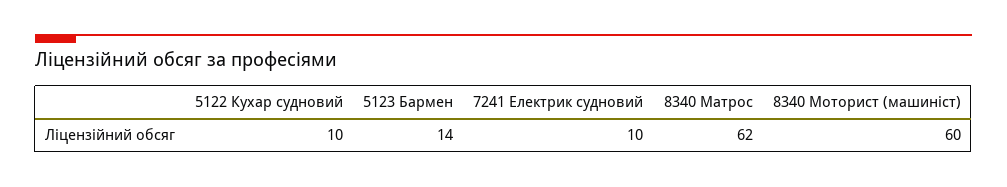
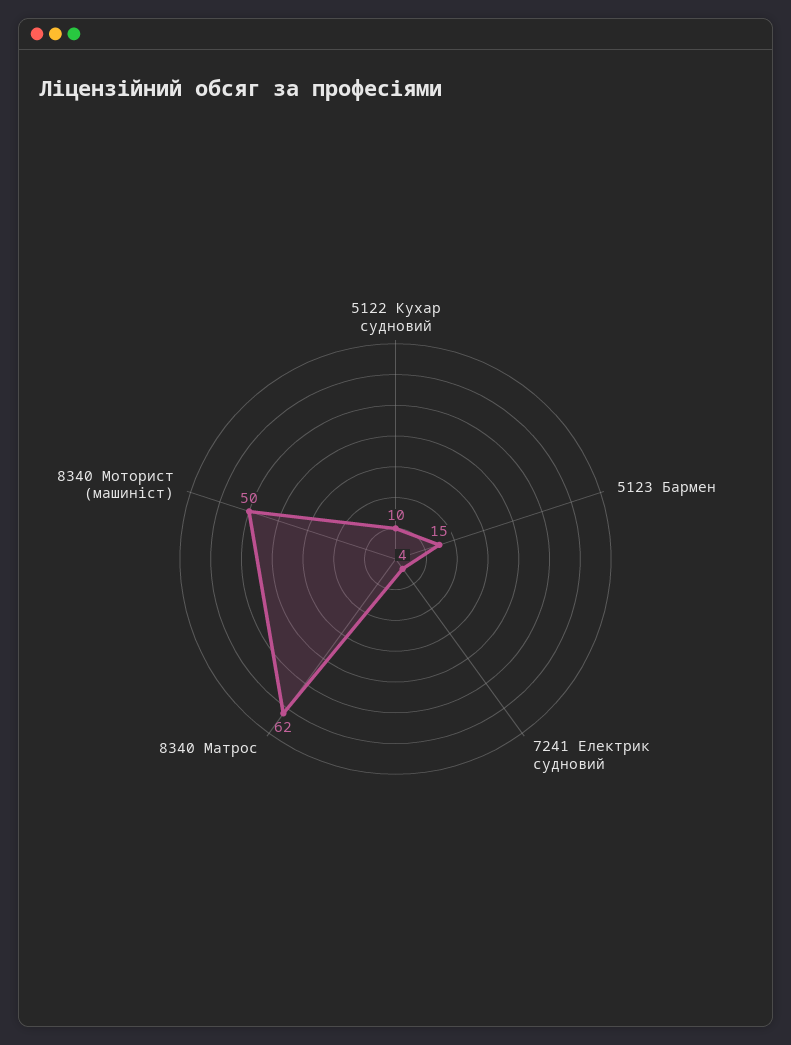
5123 Бармен: 14 -> 15
7241 Електрик судновий: 10 -> 4
8340 Моторист (машиніст): 60 -> 50

